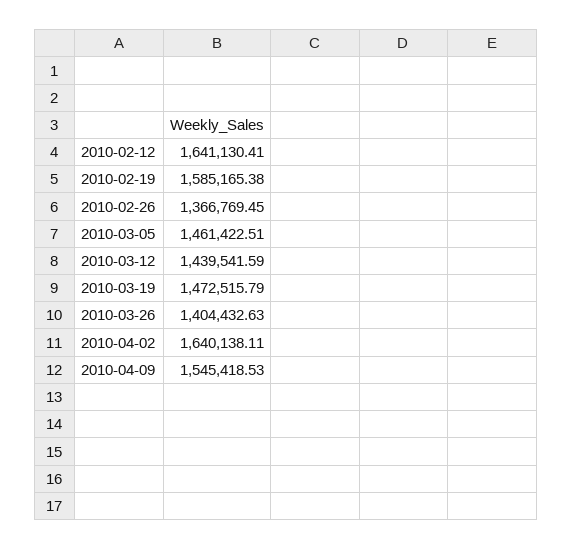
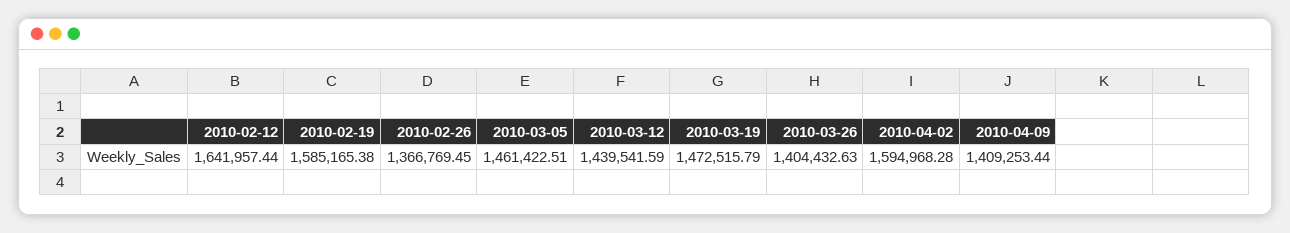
2010-02-12: 1641130.41 -> 1641957.44
2010-04-02: 1640138.11 -> 1594968.28
2010-04-09: 1545418.53 -> 1409253.44

